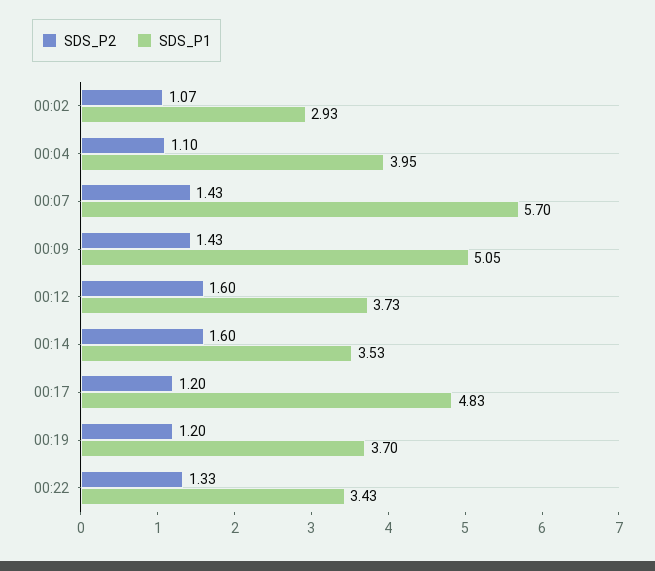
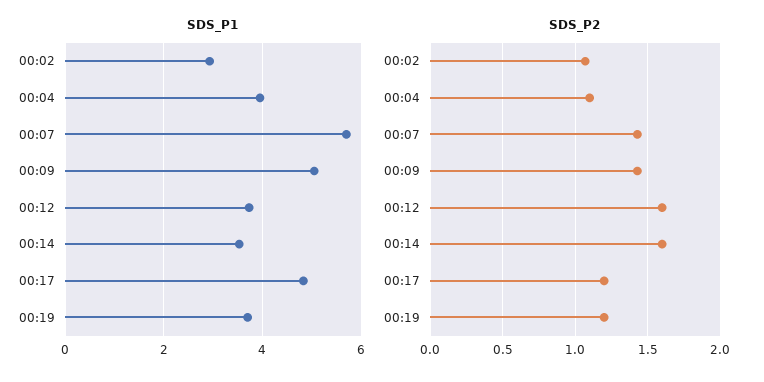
SDS_P2, 00:22: 1.33 -> none
SDS_P1, 00:22: 3.43 -> none

